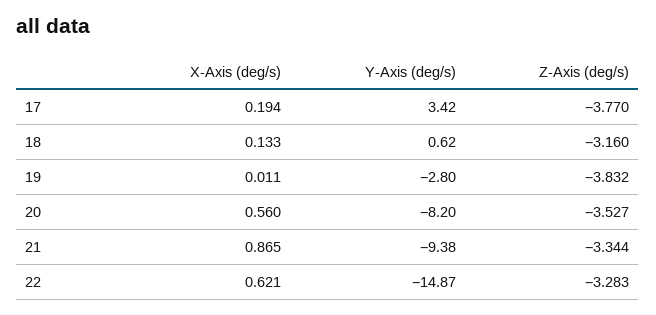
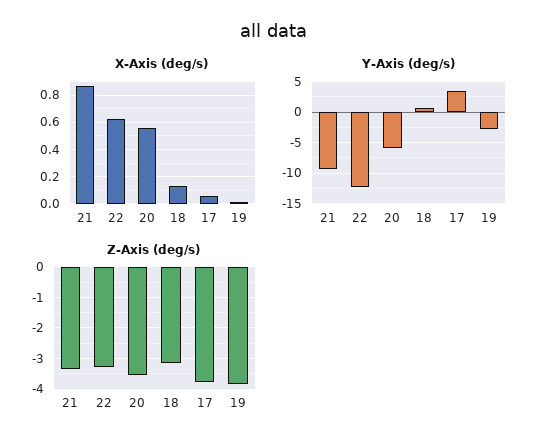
X-Axis (deg/s), 17: 0.194 -> 0.05
Y-Axis (deg/s), 20: -8.2 -> -6
Y-Axis (deg/s), 22: -14.87 -> -12

